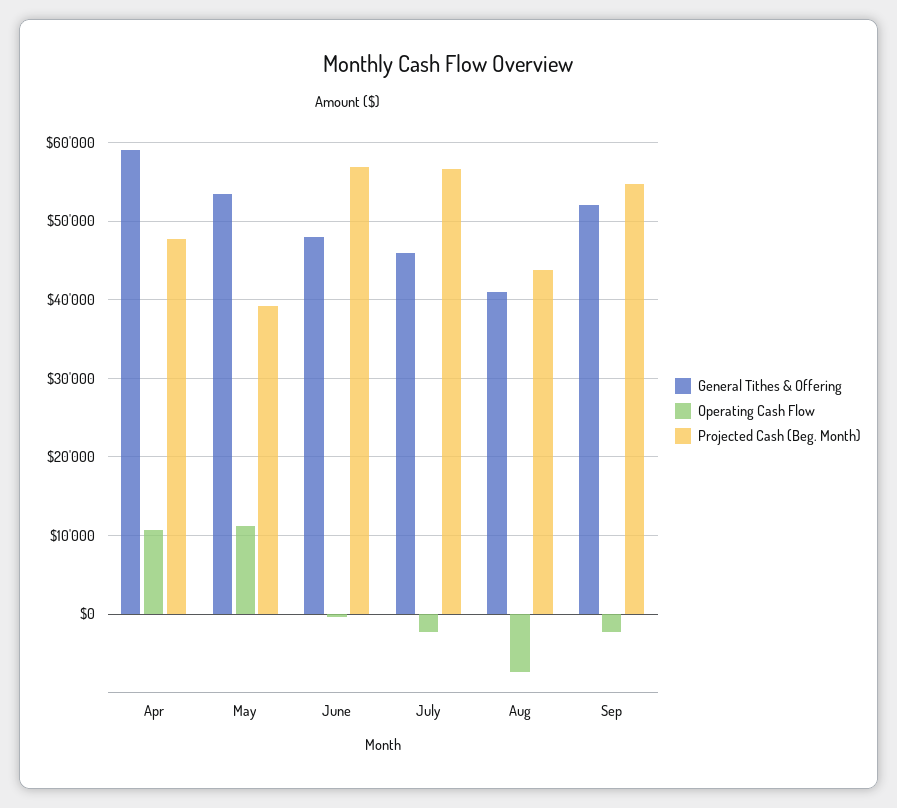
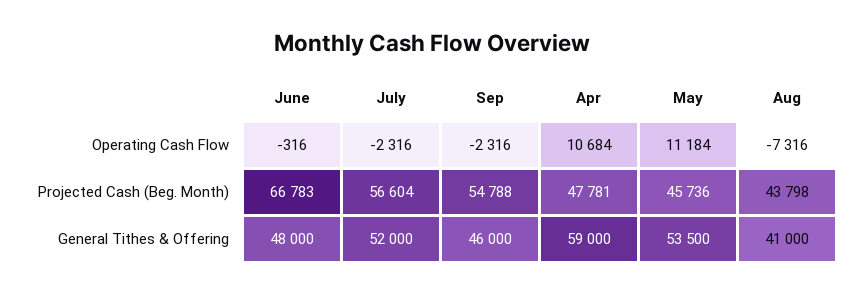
Projected Cash (Beg. Month), May: 39000 -> 45736
Projected Cash (Beg. Month), June: 57000 -> 66783
General Tithes & Offering, July: 46000 -> 52000
General Tithes & Offering, Sep: 52000 -> 46000

